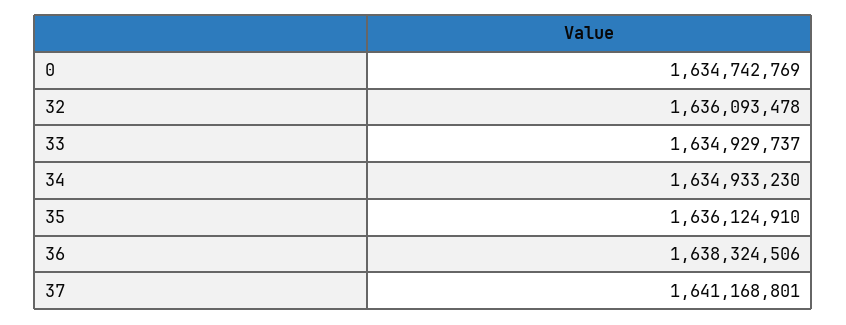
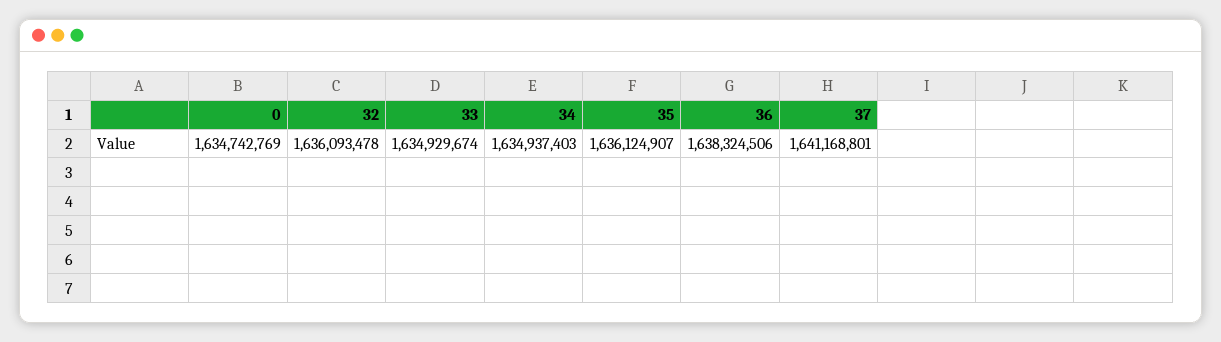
33: 1634929737 -> 1634929674
34: 1634933230 -> 1634937403
35: 1636124910 -> 1636124907

